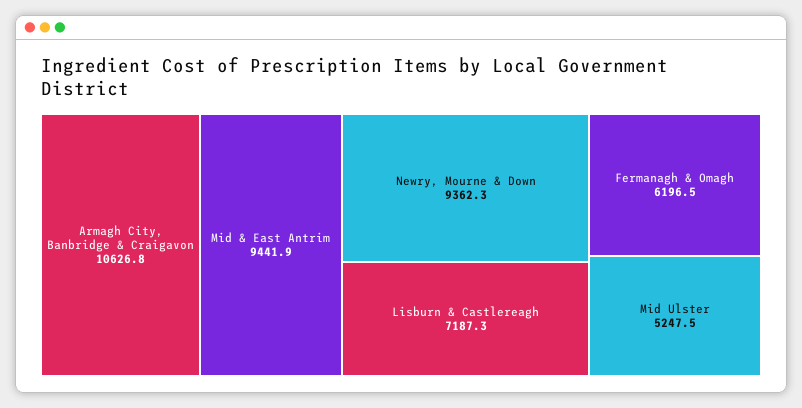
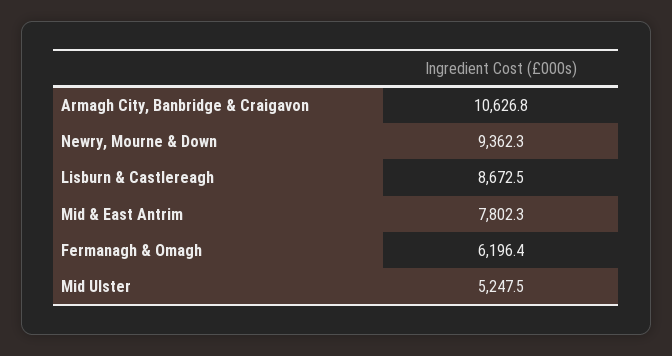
Mid & East Antrim: 9441.9 -> 7802.3
Lisburn & Castlereagh: 7187.3 -> 8672.5
Fermanagh & Omagh: 6196.5 -> 6196.4

